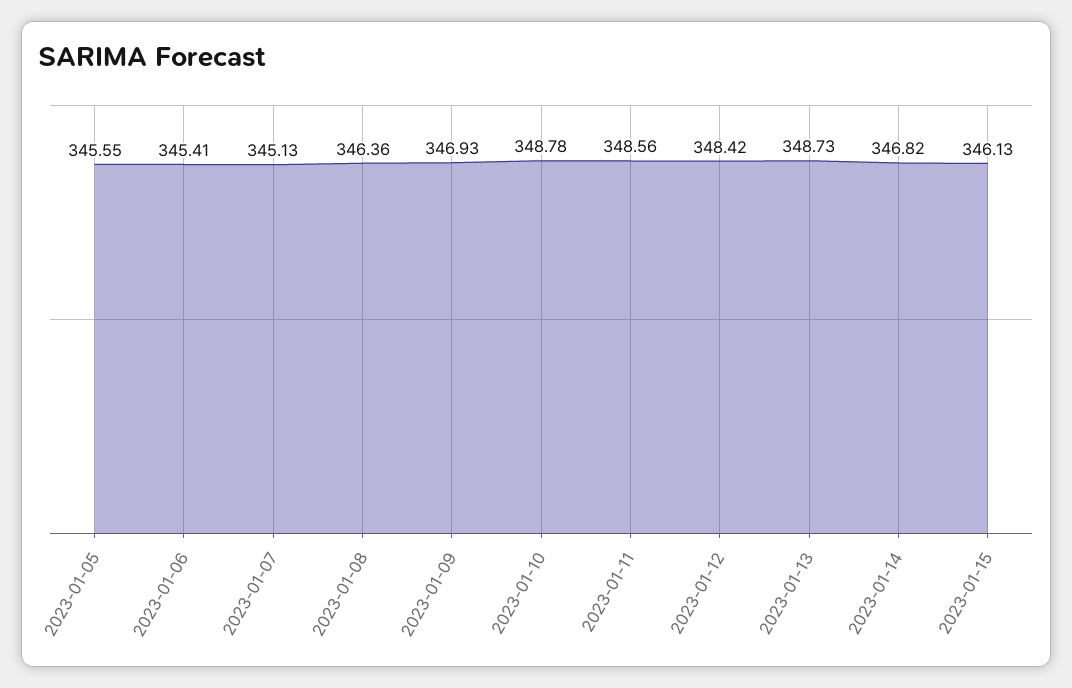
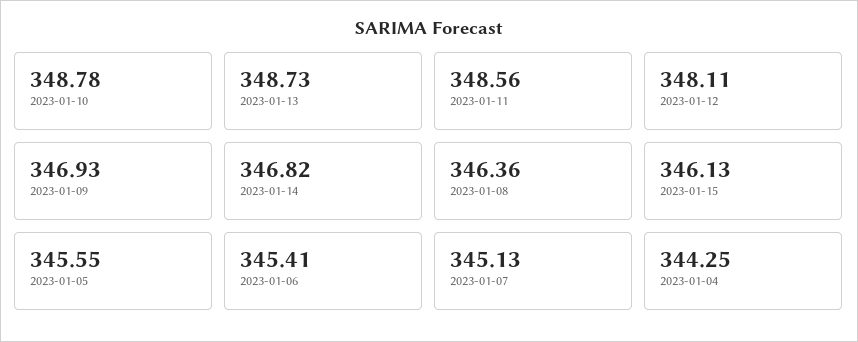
2023-01-12: 348.42 -> 348.11
2023-01-04: none -> 344.25

